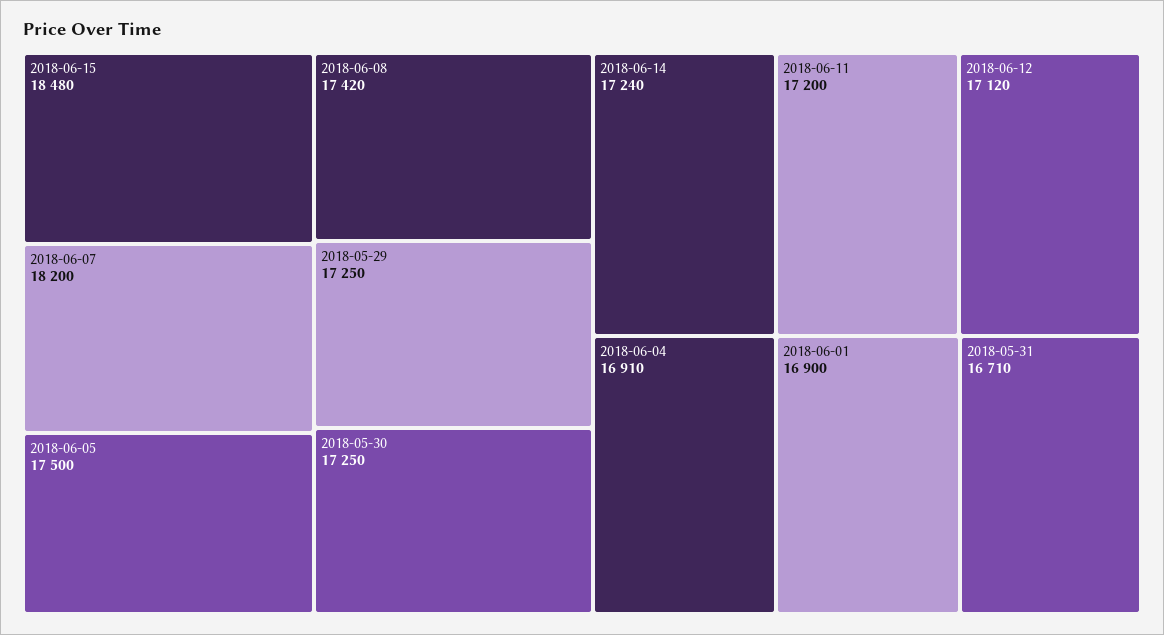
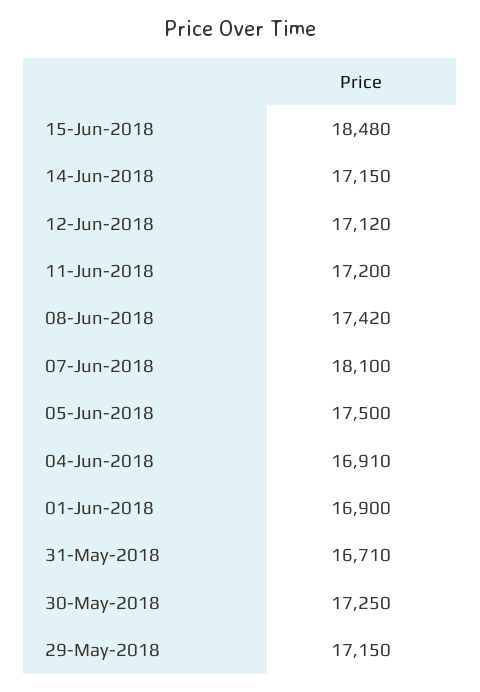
2018-06-07: 18200 -> 18100
2018-05-29: 17250 -> 17150
2018-06-14: 17240 -> 17150

